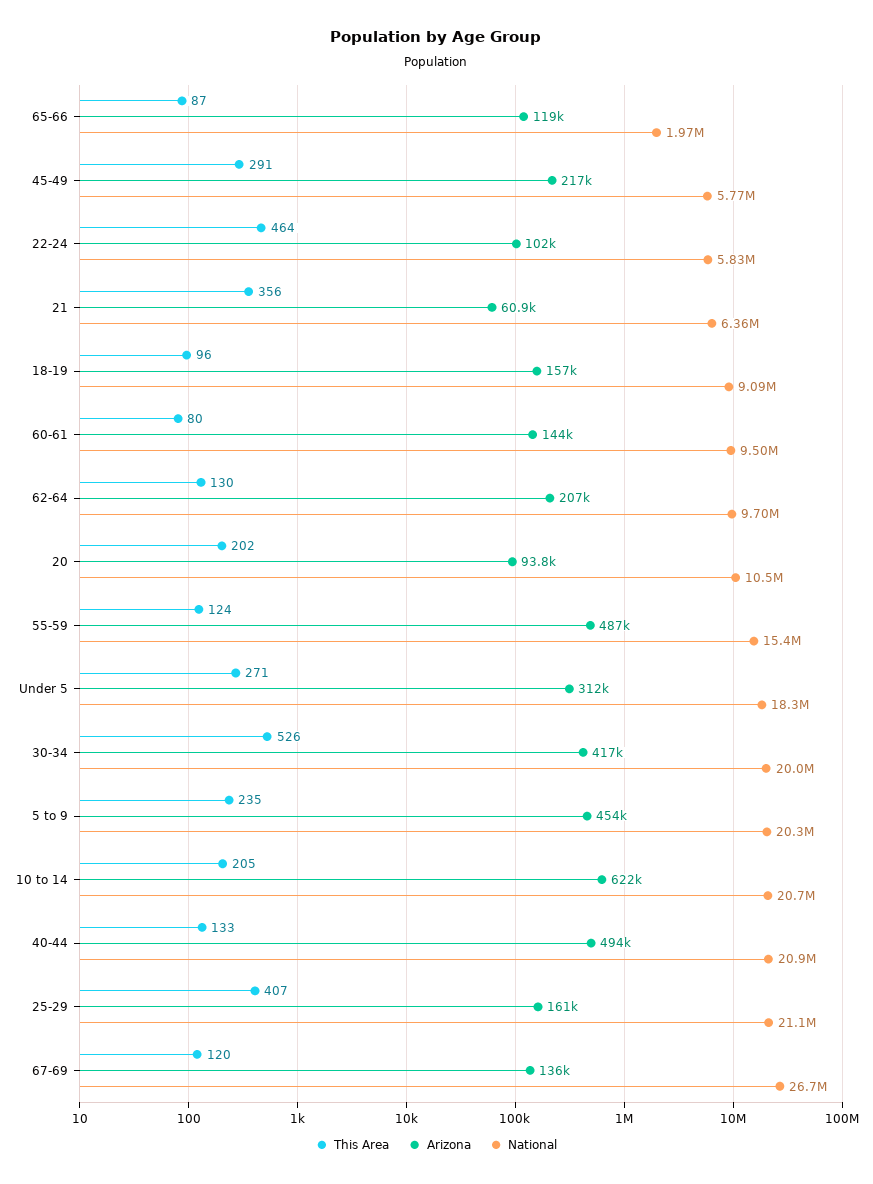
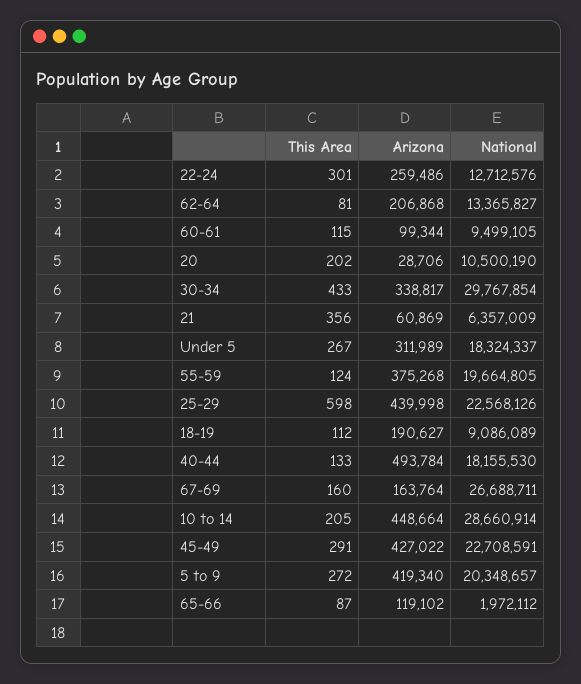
Arizona, 45-49: 217000 -> 427022
National, 45-49: 5770000 -> 22708591
This Area, 22-24: 464 -> 301
Arizona, 22-24: 102000 -> 259486
National, 22-24: 5830000 -> 12712576
This Area, 18-19: 96 -> 112
Arizona, 18-19: 157000 -> 190627
This Area, 60-61: 80 -> 115
Arizona, 60-61: 144000 -> 99344
This Area, 62-64: 130 -> 81
National, 62-64: 9700000 -> 13365827
Arizona, 20: 93800 -> 28706
Arizona, 55-59: 487000 -> 375268
National, 55-59: 15400000 -> 19664805
This Area, Under 5: 271 -> 267
This Area, 30-34: 526 -> 433
Arizona, 30-34: 417000 -> 338817
National, 30-34: 20000000 -> 29767854
This Area, 5 to 9: 235 -> 272
Arizona, 5 to 9: 454000 -> 419340
Arizona, 10 to 14: 622000 -> 448664
National, 10 to 14: 20700000 -> 28660914
National, 40-44: 20900000 -> 18155530
This Area, 25-29: 407 -> 598
Arizona, 25-29: 161000 -> 439998
National, 25-29: 21100000 -> 22568126
This Area, 67-69: 120 -> 160
Arizona, 67-69: 136000 -> 163764

